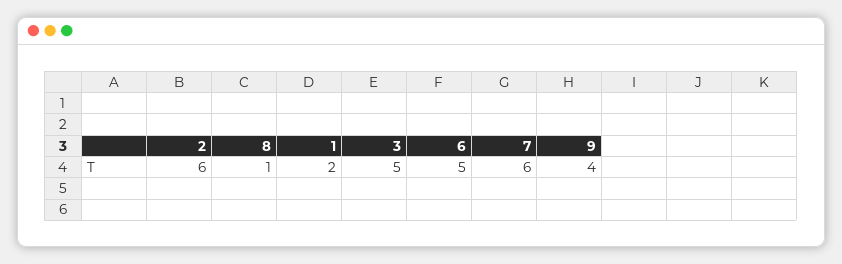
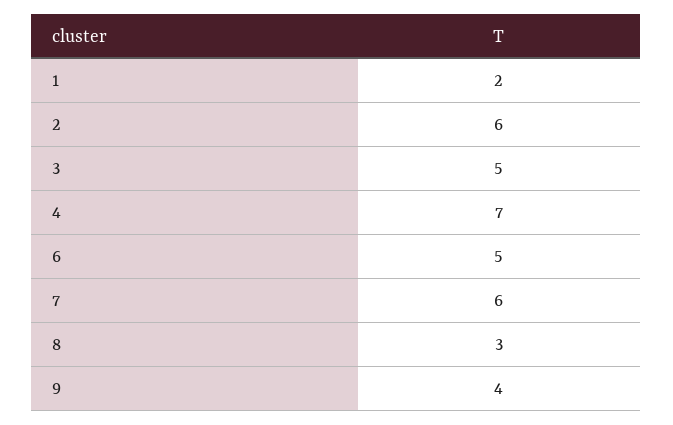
8: 1 -> 3
4: none -> 7

